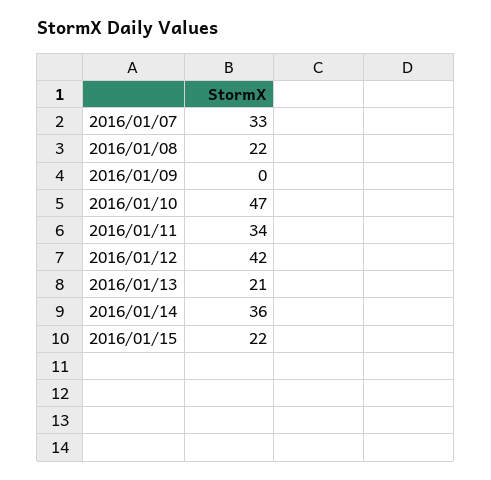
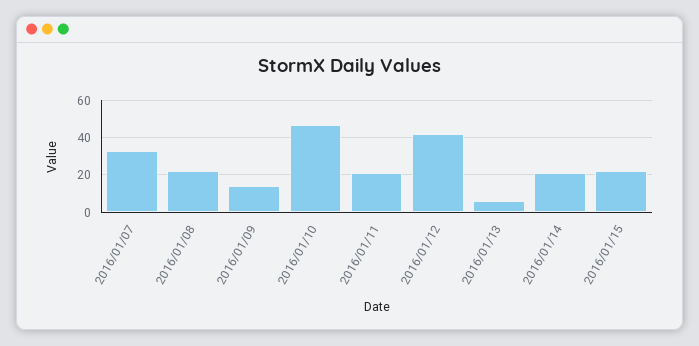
2016/01/09: 0 -> 15
2016/01/11: 34 -> 20
2016/01/13: 21 -> 5
2016/01/14: 36 -> 20

